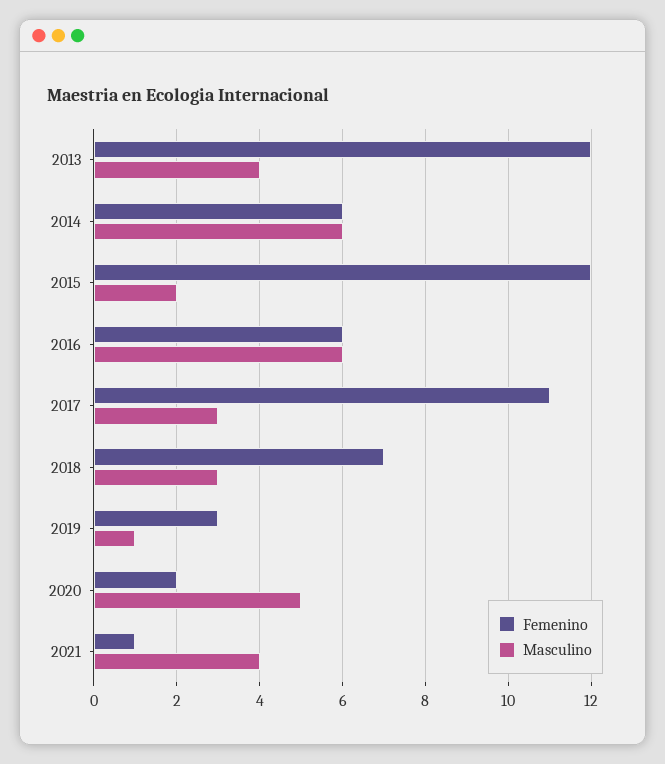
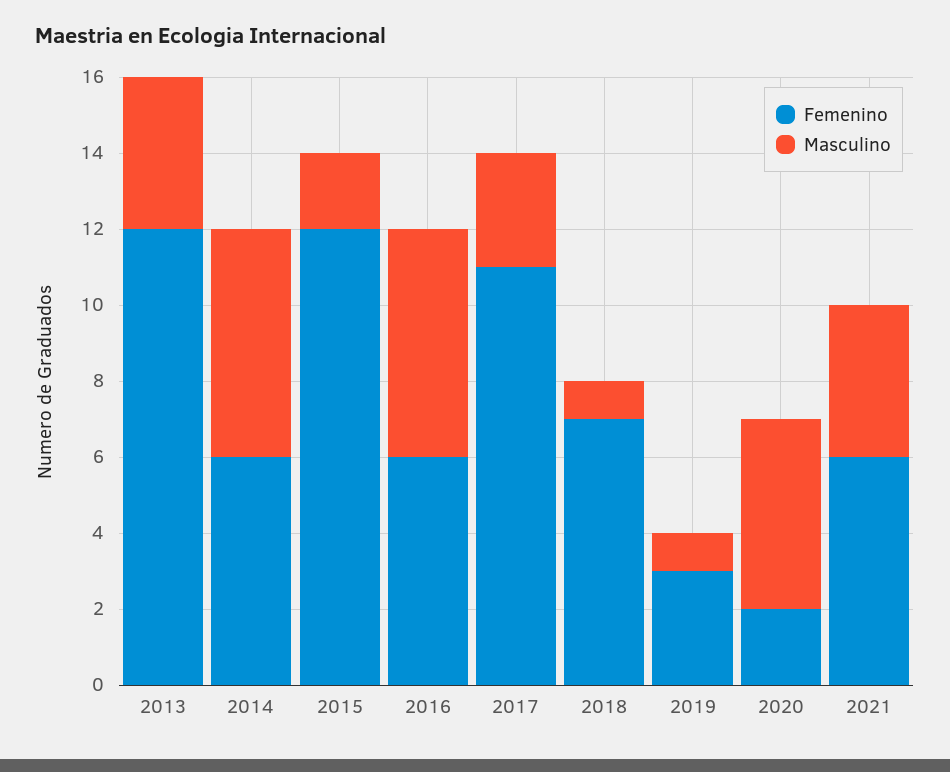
Masculino, 2018: 3 -> 1
Femenino, 2021: 1 -> 6

